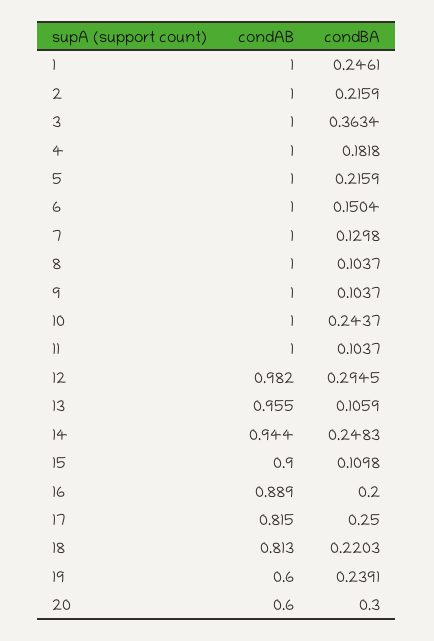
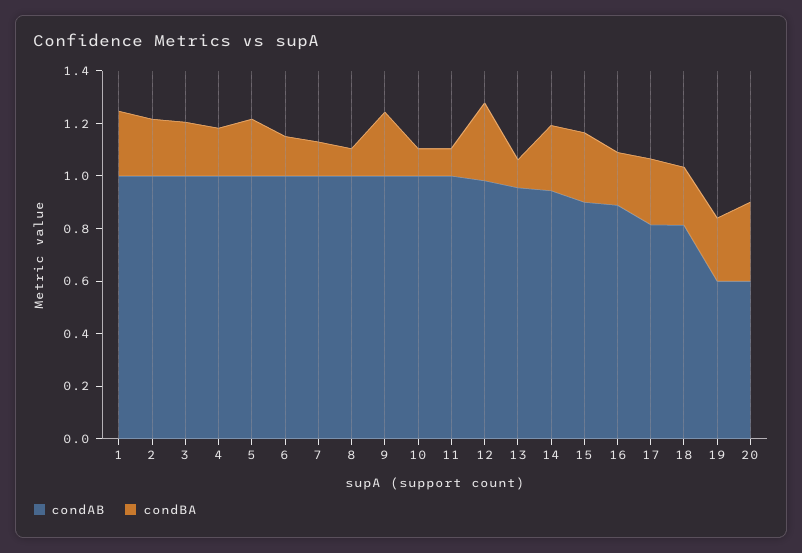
condBA, 3: 0.3634 -> 0.2
condBA, 9: 0.1037 -> 0.25
condBA, 10: 0.2437 -> 0.1
condBA, 15: 0.1098 -> 0.25

